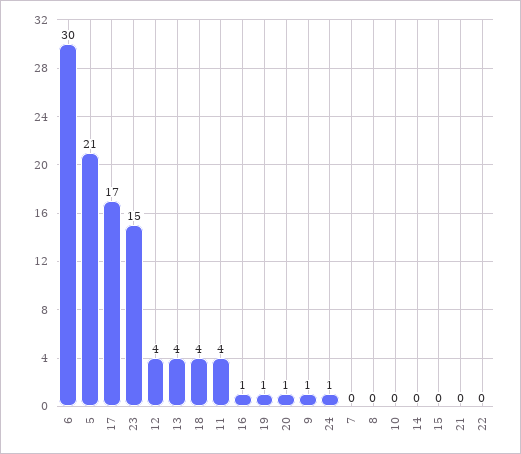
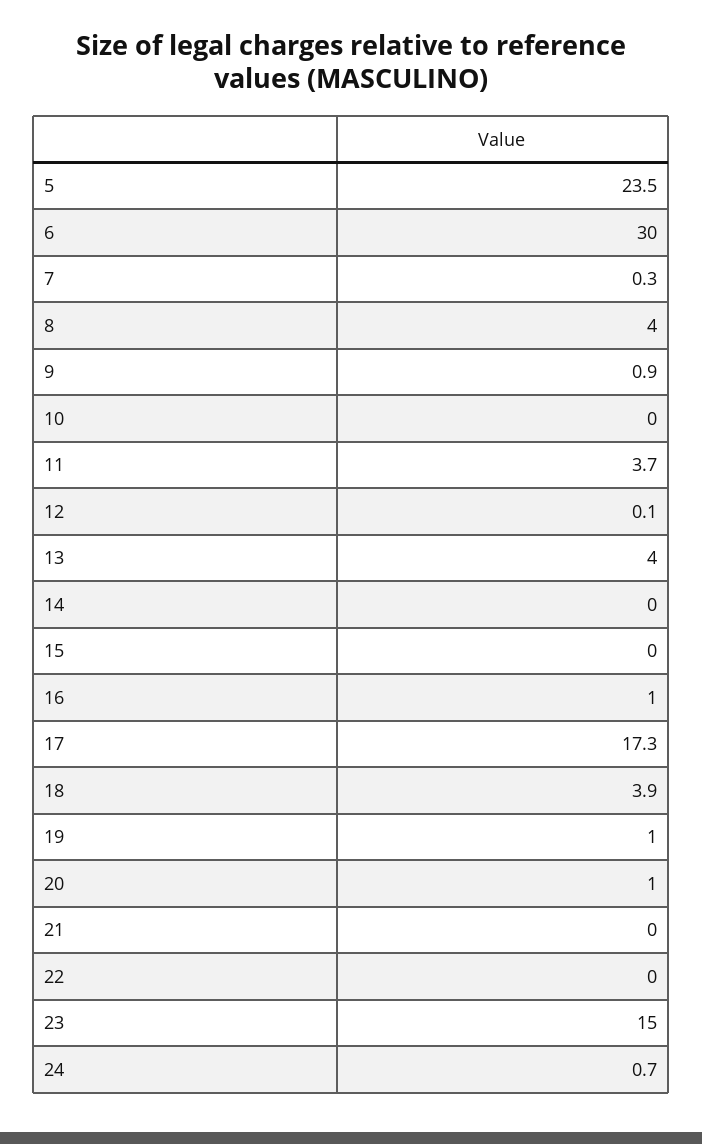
5: 21 -> 23.5
12: 4 -> 0.1
8: 0 -> 4

